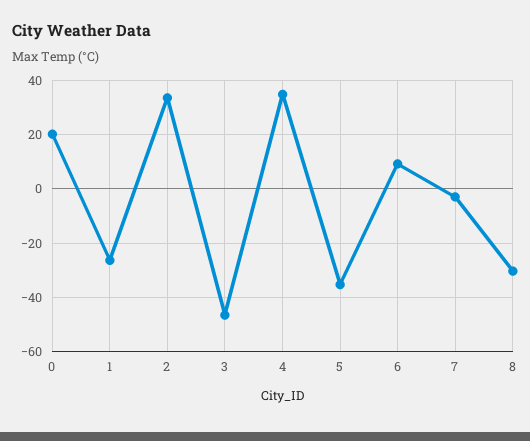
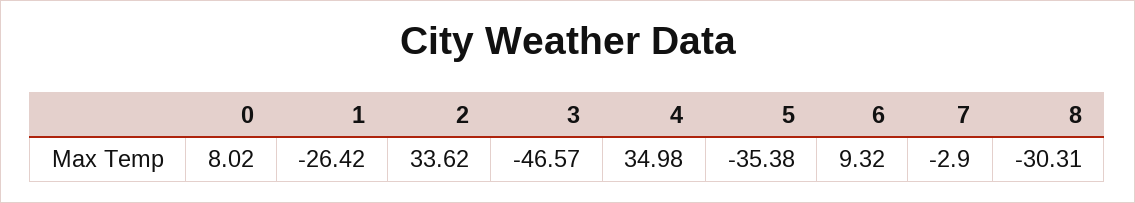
0: 20 -> 8.02

